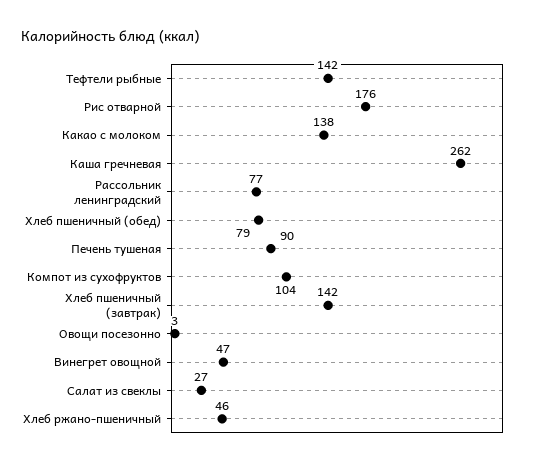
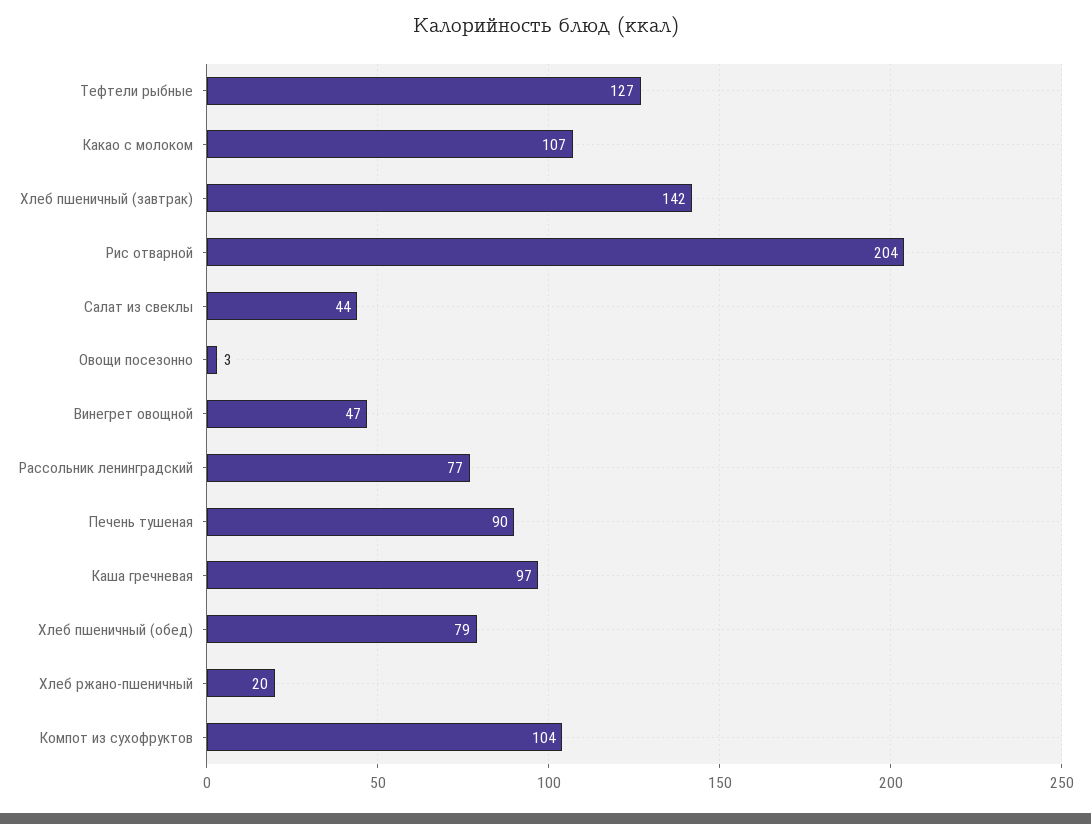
Тефтели рыбные: 142 -> 127
Рис отварной: 176 -> 204
Какао с молоком: 138 -> 107
Каша гречневая: 262 -> 97
Салат из свеклы: 27 -> 44
Хлеб ржано-пшеничный: 46 -> 20

